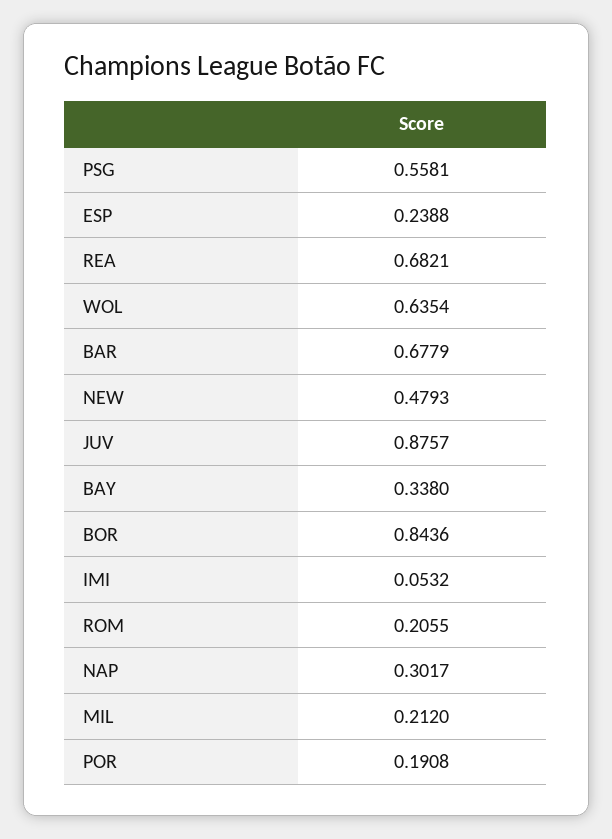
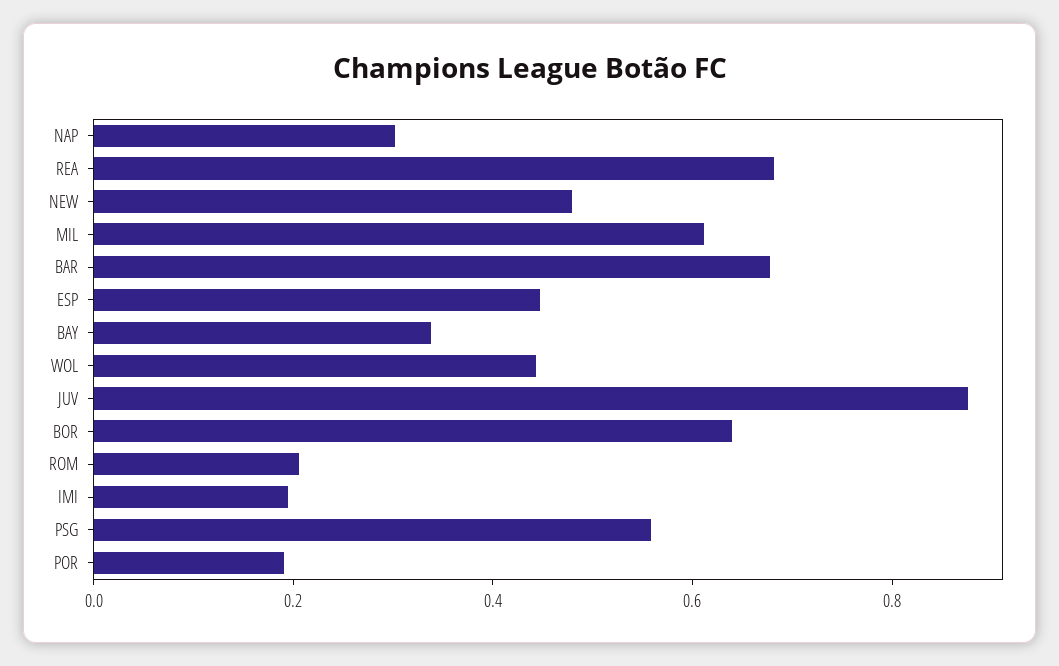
ESP: 0.2388 -> 0.45
WOL: 0.6354 -> 0.45
BOR: 0.8436 -> 0.65
IMI: 0.0532 -> 0.2
MIL: 0.212 -> 0.6

